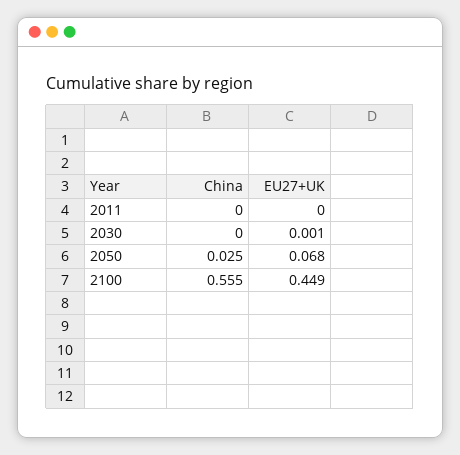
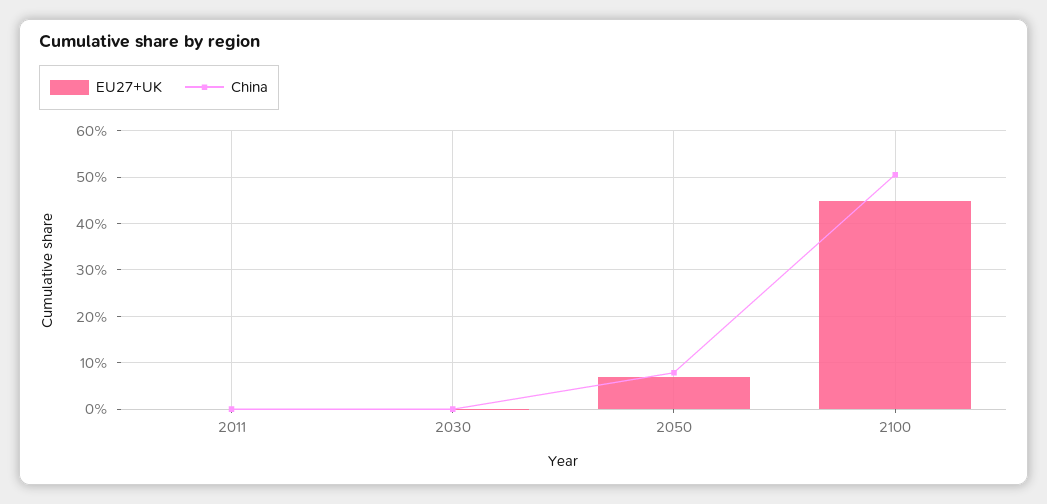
China, 2050: 0.025 -> 0.08
China, 2100: 0.555 -> 0.5

